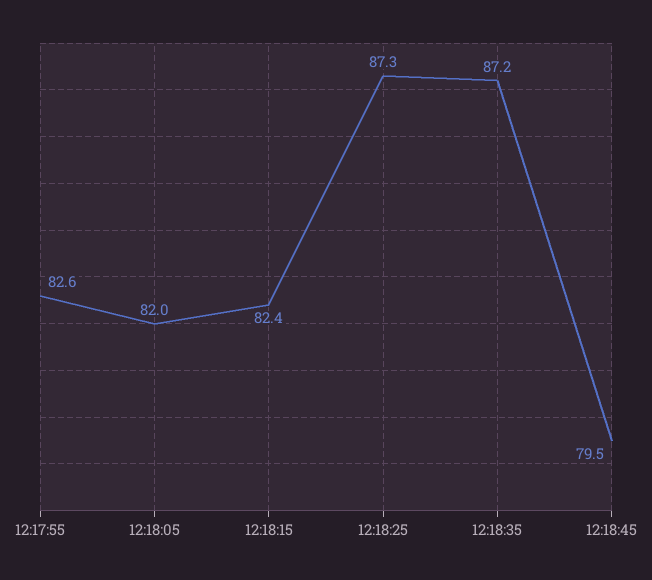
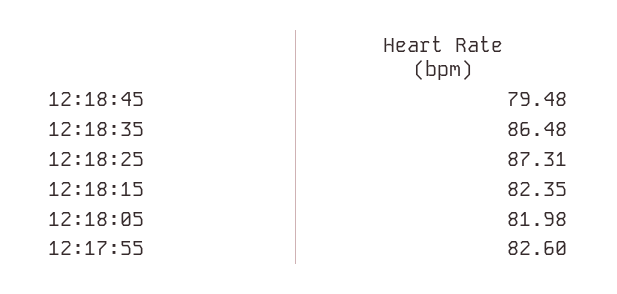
12:18:35: 87.2 -> 86.48

